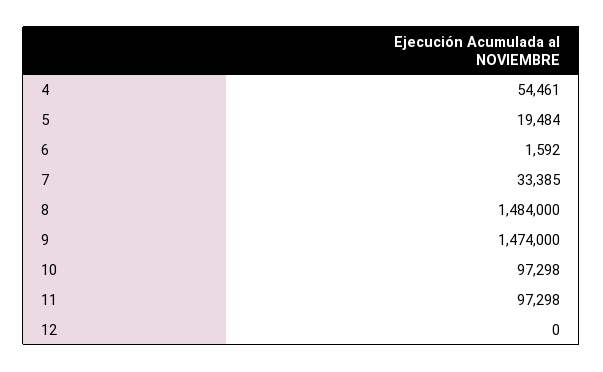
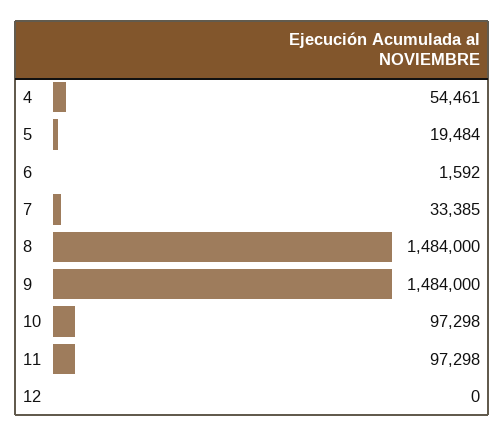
9: 1474000 -> 1484000

